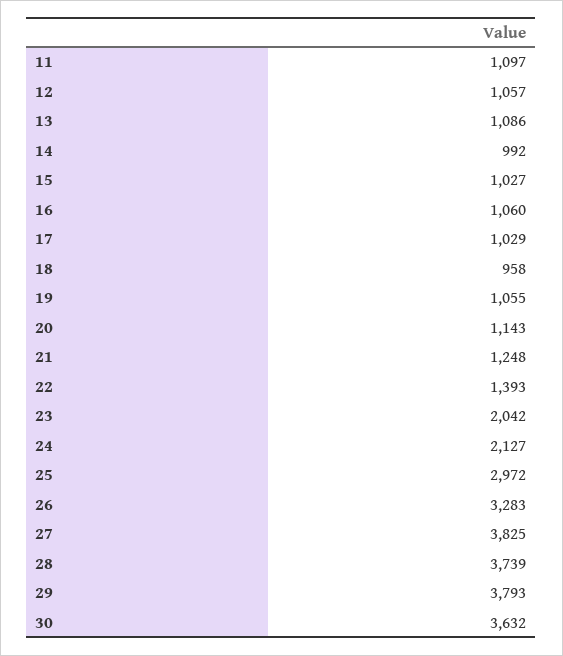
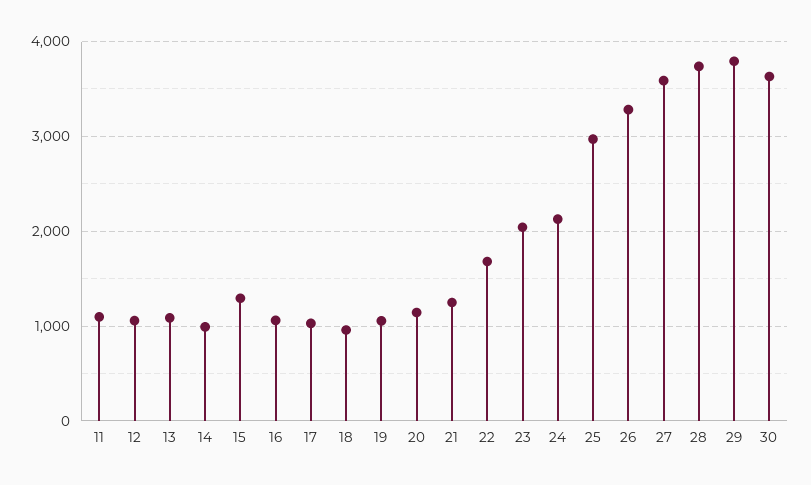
15: 1027 -> 1300
22: 1393 -> 1700
27: 3825 -> 3600

